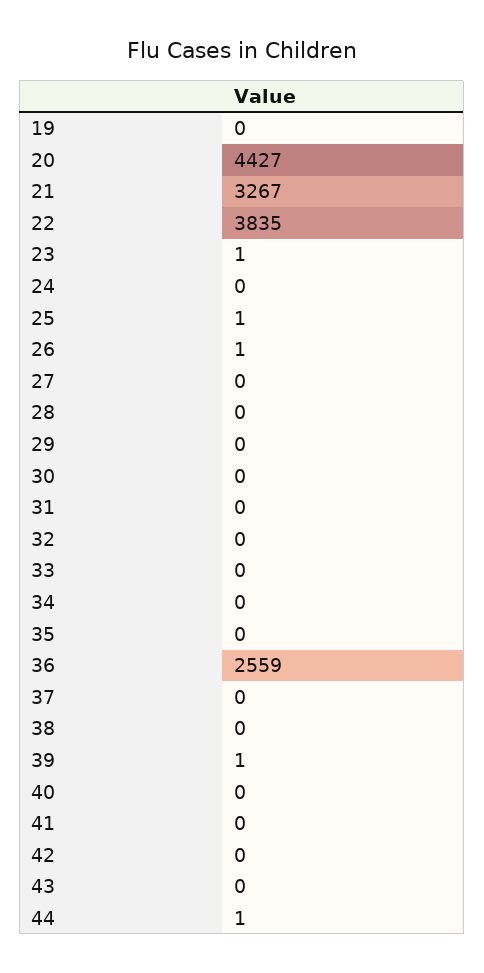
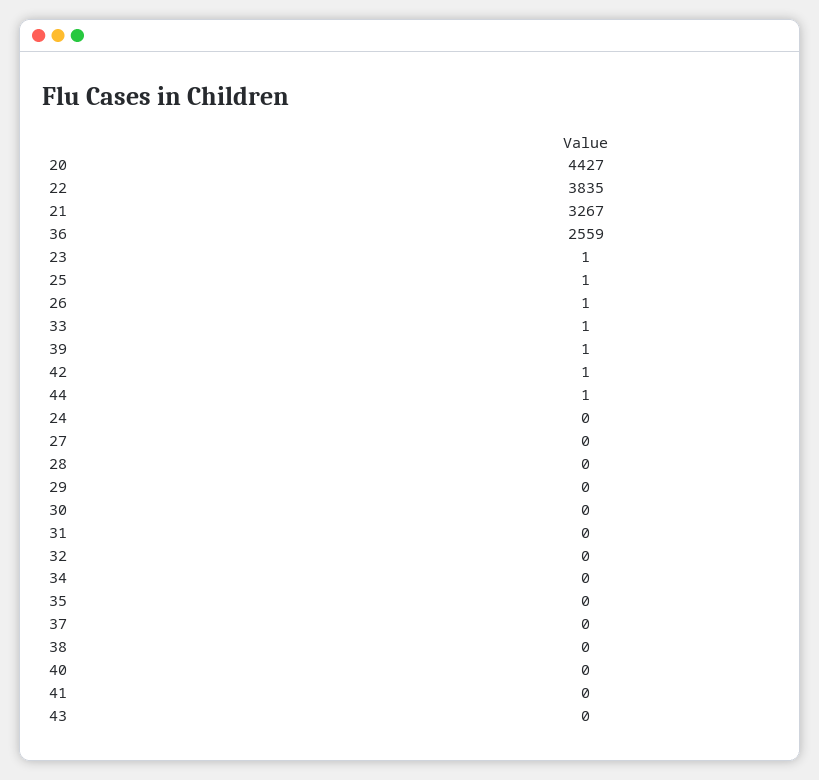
19: 0 -> none
33: 0 -> 1
42: 0 -> 1

